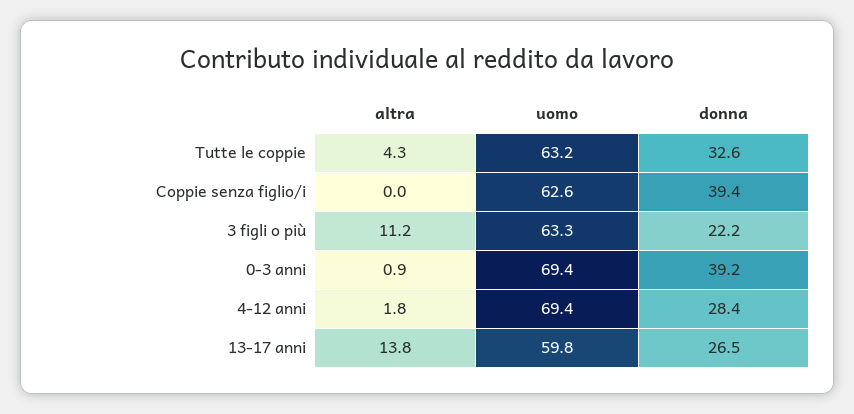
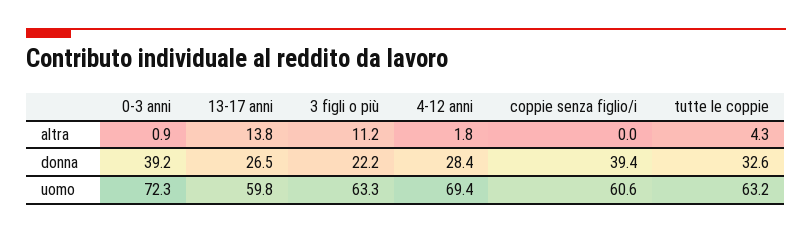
uomo, Coppie senza figlio/i: 62.6 -> 60.6
uomo, 0-3 anni: 69.4 -> 72.3

